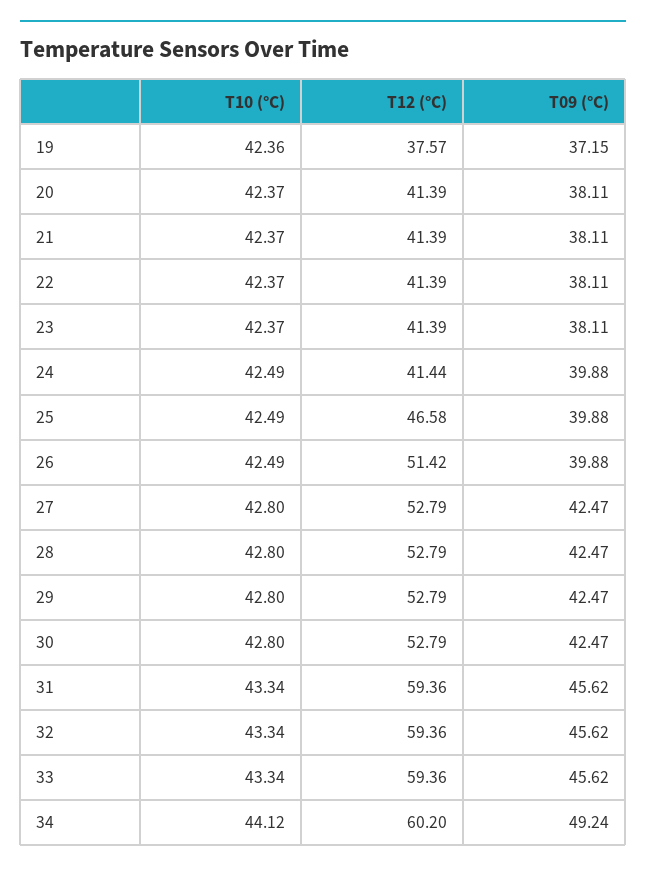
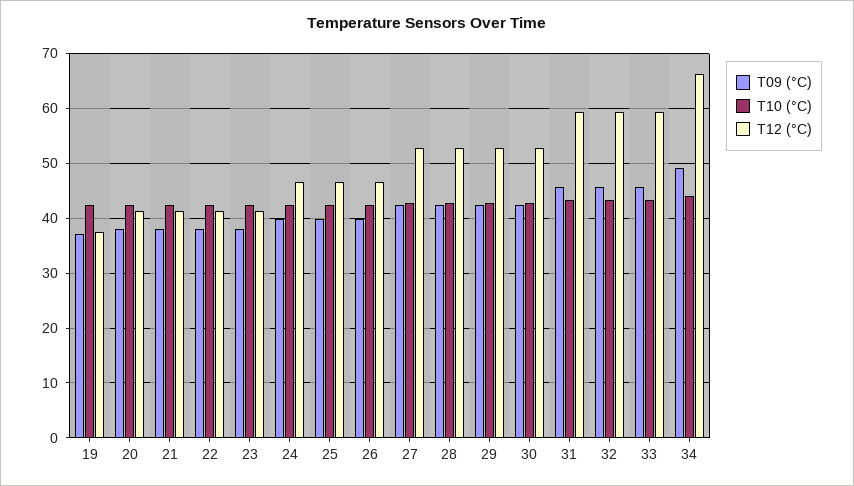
T12 (°C), 24: 41.44 -> 46
T12 (°C), 26: 51.42 -> 46
T12 (°C), 34: 60.2 -> 66

